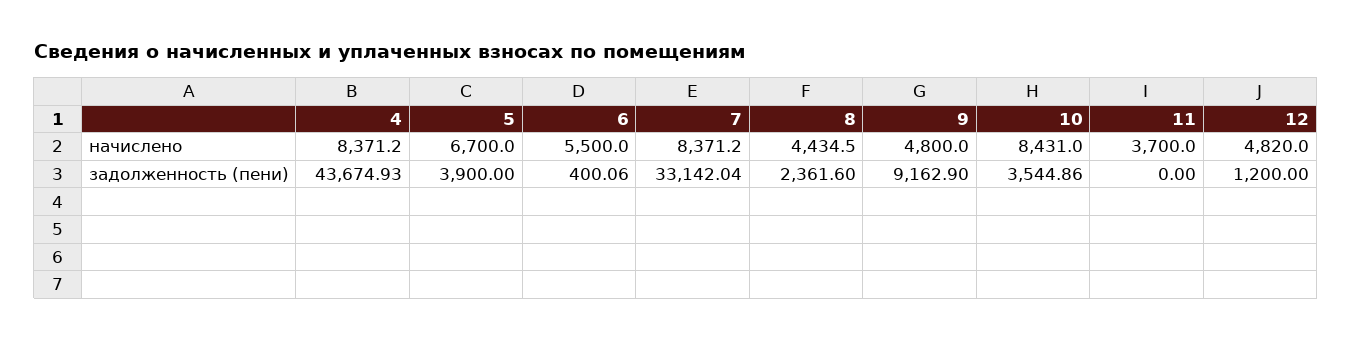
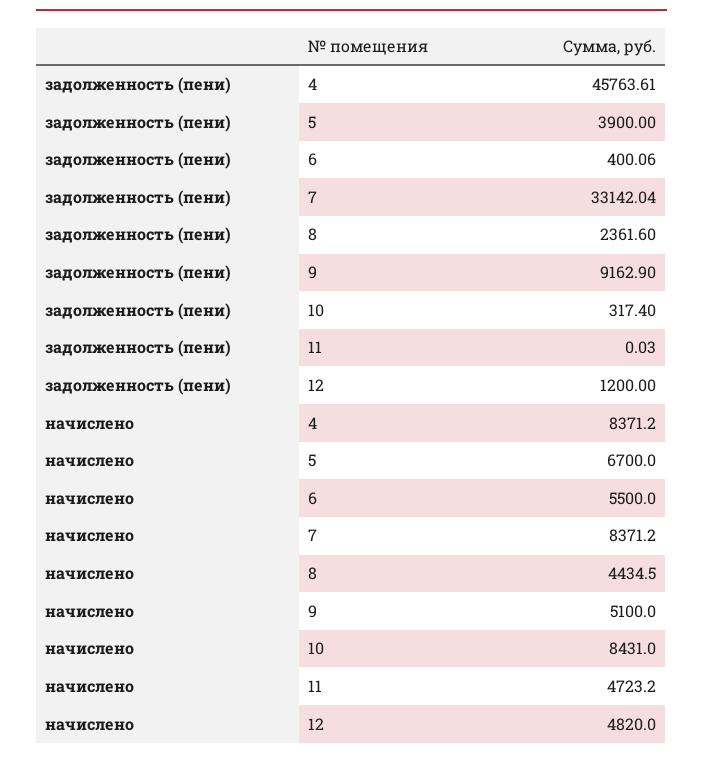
9, начислено: 4800 -> 5100
11, начислено: 3700 -> 4723.2
4, задолженность (пени): 43674.93 -> 45763.61
10, задолженность (пени): 3544.86 -> 317.4
11, задолженность (пени): 0 -> 0.03

